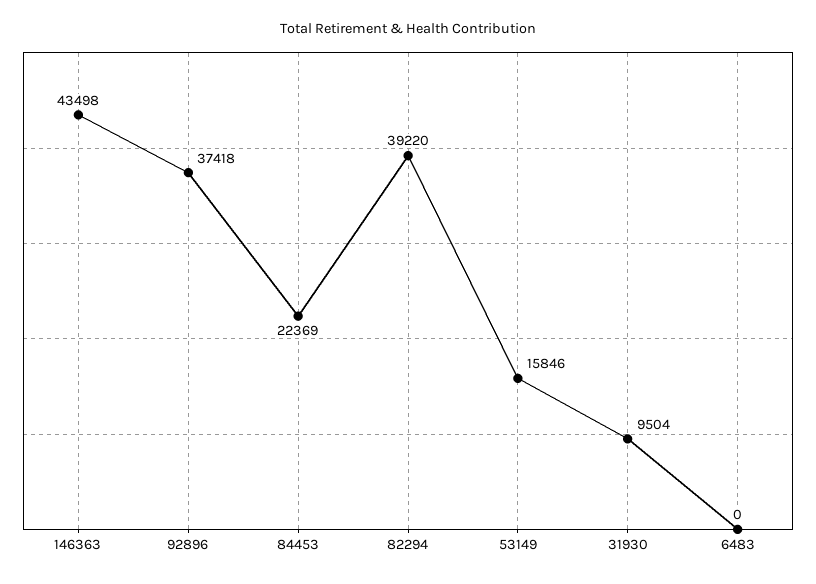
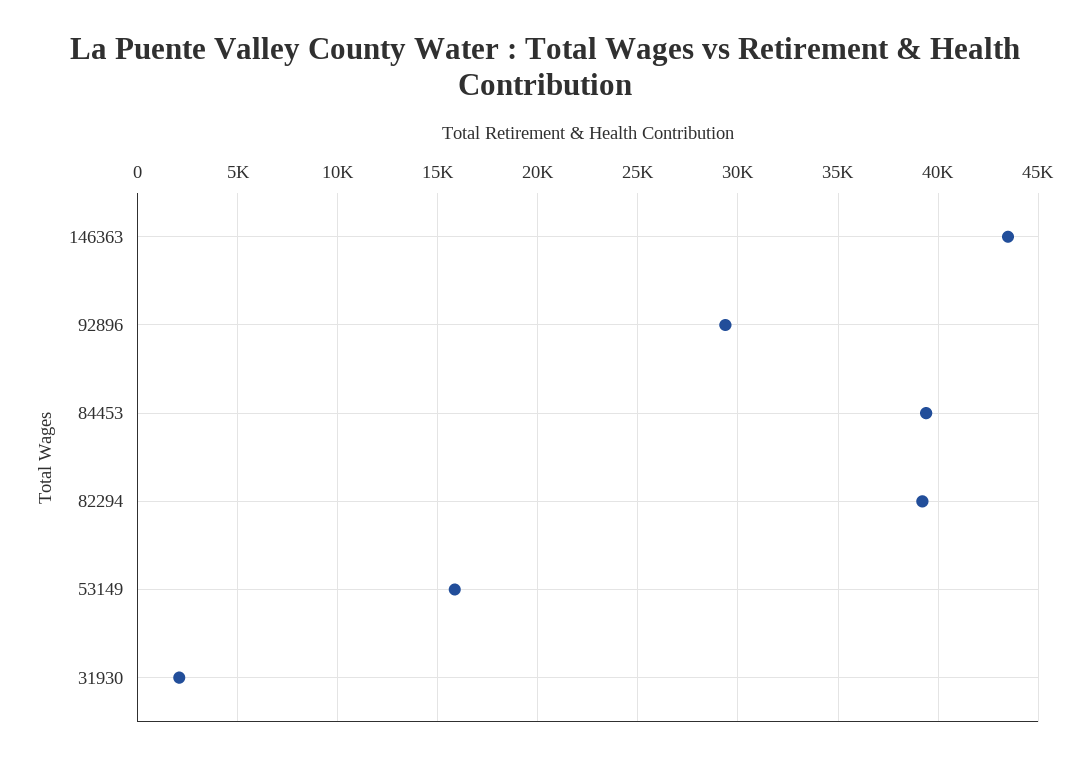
92896: 37418 -> 29500
84453: 22369 -> 39500
31930: 9504 -> 2000
6483: 0 -> none

